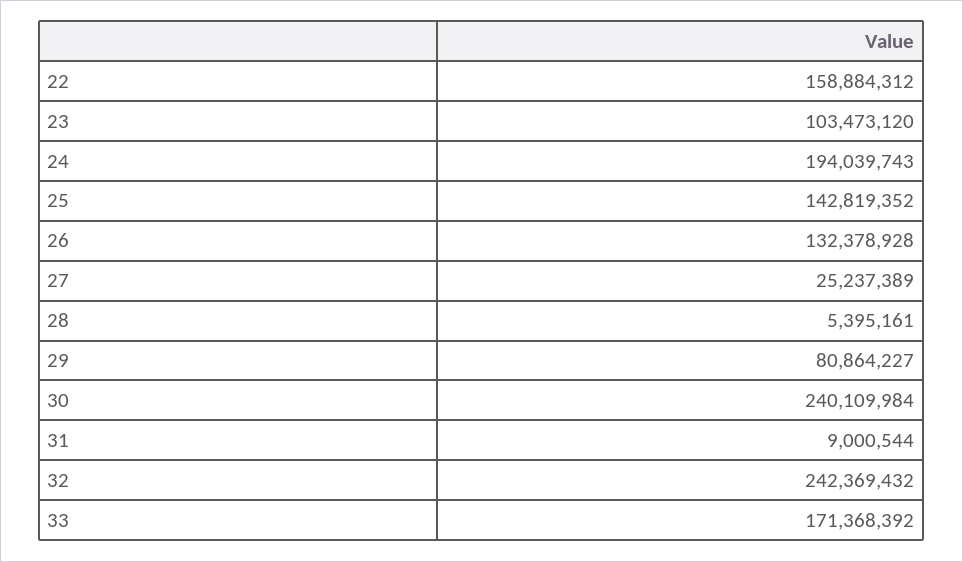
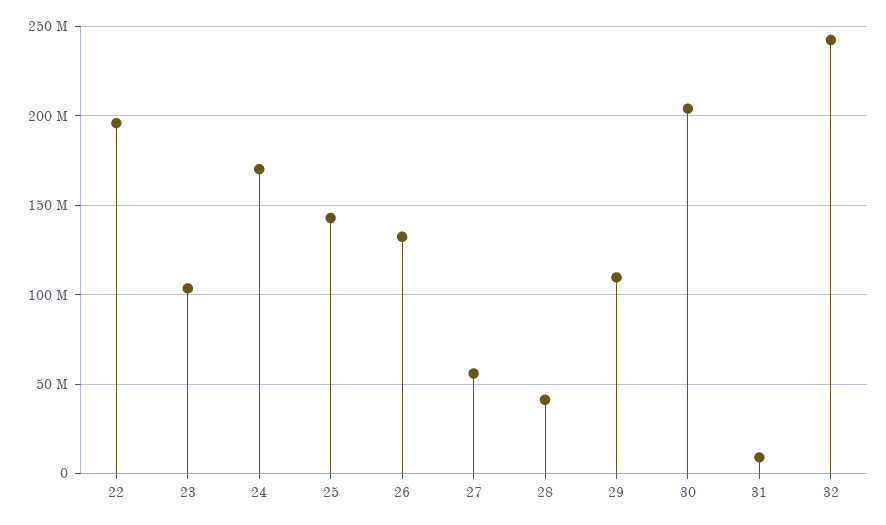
22: 158884312 -> 195000000
24: 194039743 -> 170000000
27: 25237389 -> 55000000
28: 5395161 -> 40000000
29: 80864227 -> 110000000
30: 240109984 -> 205000000
33: 171368392 -> none

